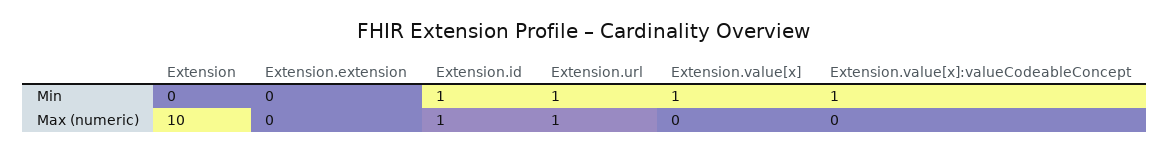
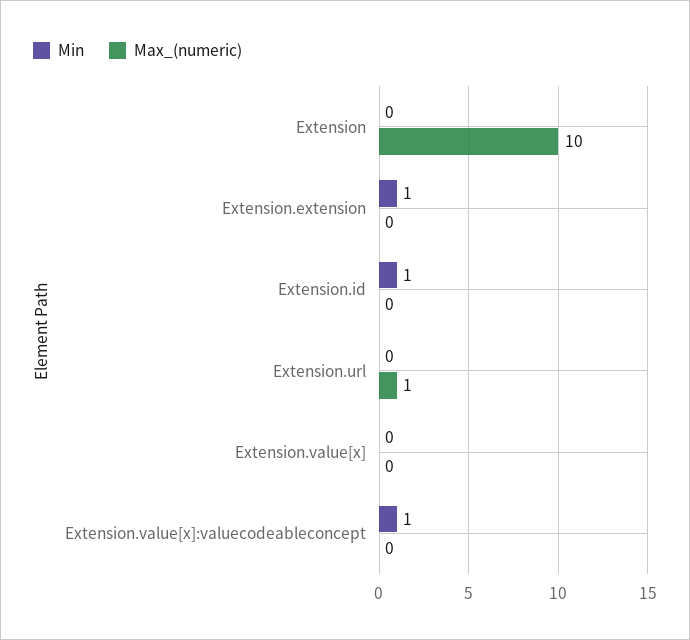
Min, Extension.extension: 0 -> 1
Min, Extension.url: 1 -> 0
Min, Extension.value[x]: 1 -> 0
Max (numeric), Extension.id: 1 -> 0

